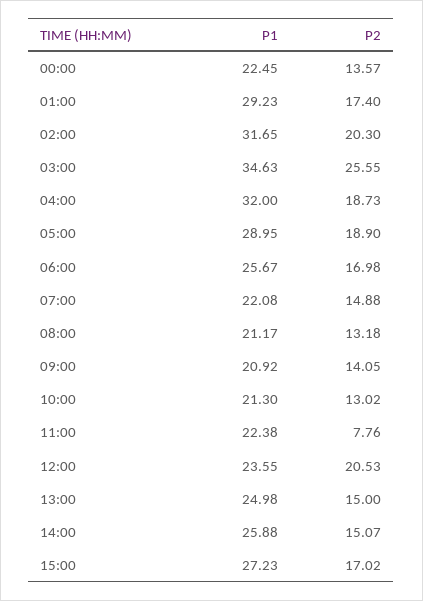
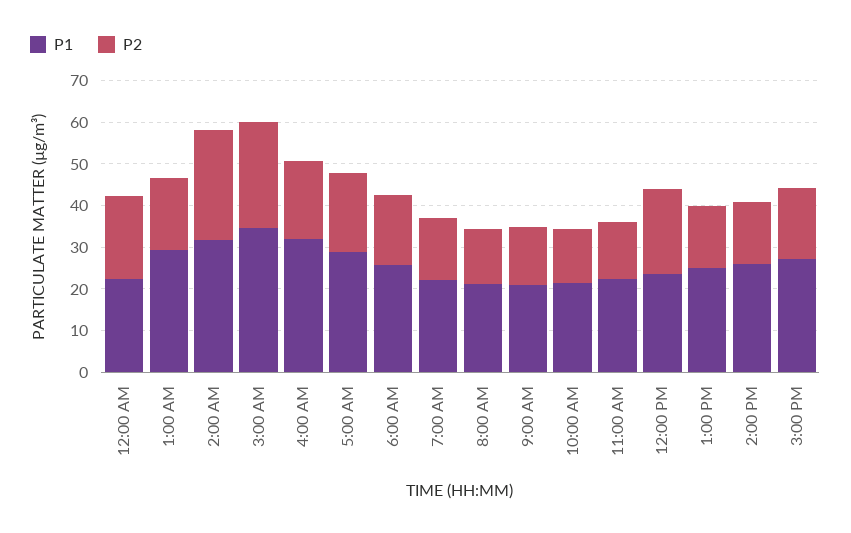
P2, 00:00: 13.57 -> 20
P2, 02:00: 20.3 -> 26
P2, 11:00: 7.76 -> 14

